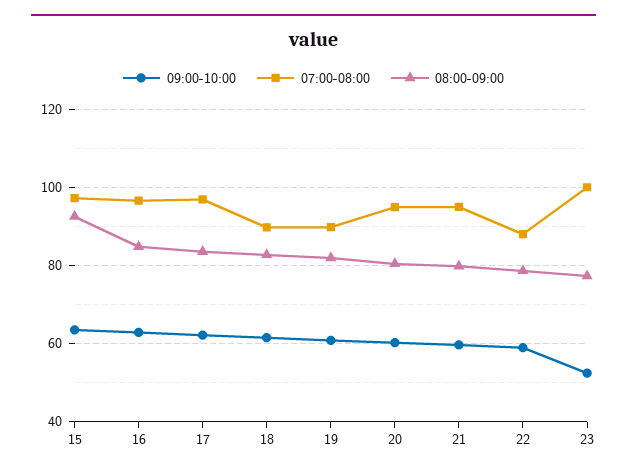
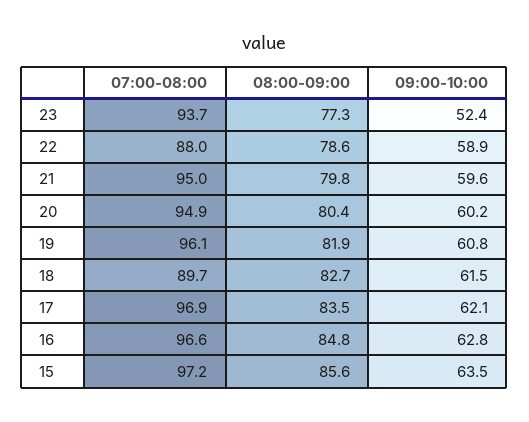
08:00-09:00, 15: 92 -> 85.6
07:00-08:00, 19: 90 -> 96.1
07:00-08:00, 23: 100 -> 93.7

